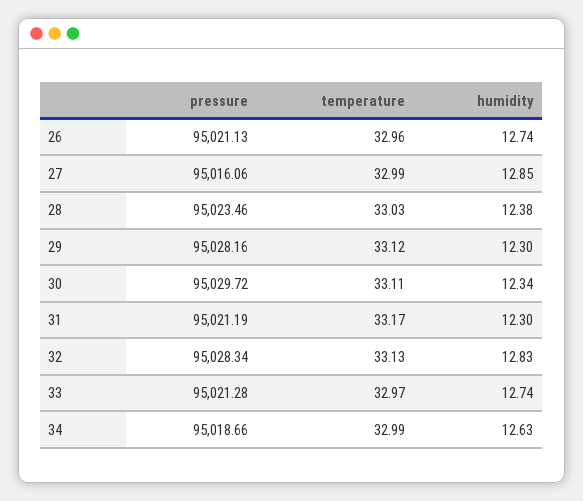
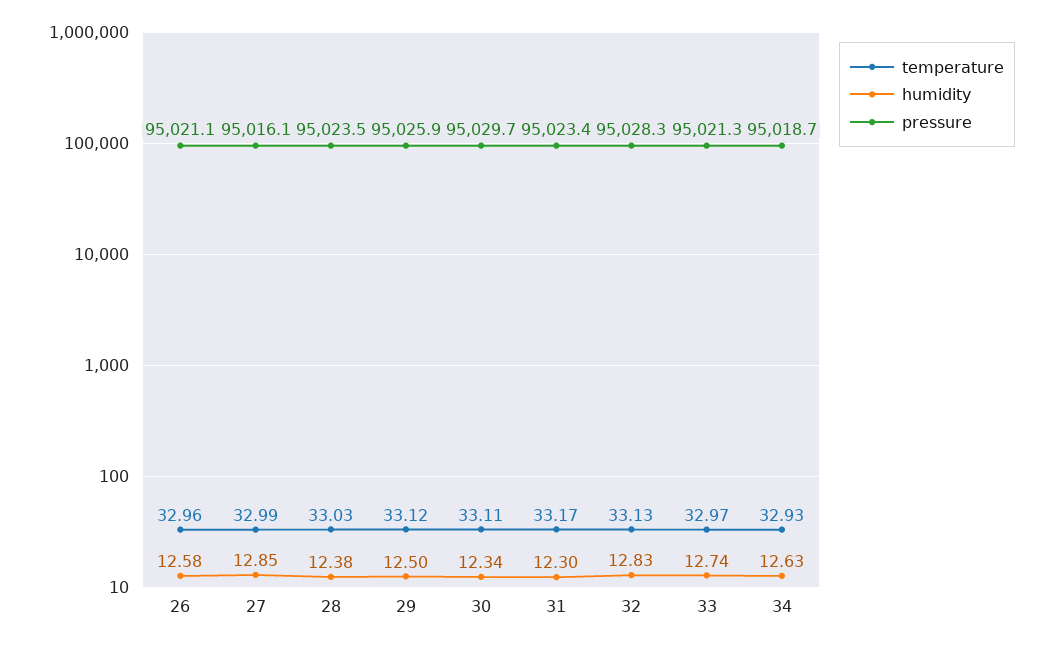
humidity, 26: 12.74 -> 12.58
pressure, 29: 95028.16 -> 95025.9
humidity, 29: 12.3 -> 12.5
pressure, 31: 95021.19 -> 95023.4
temperature, 34: 32.99 -> 32.93

